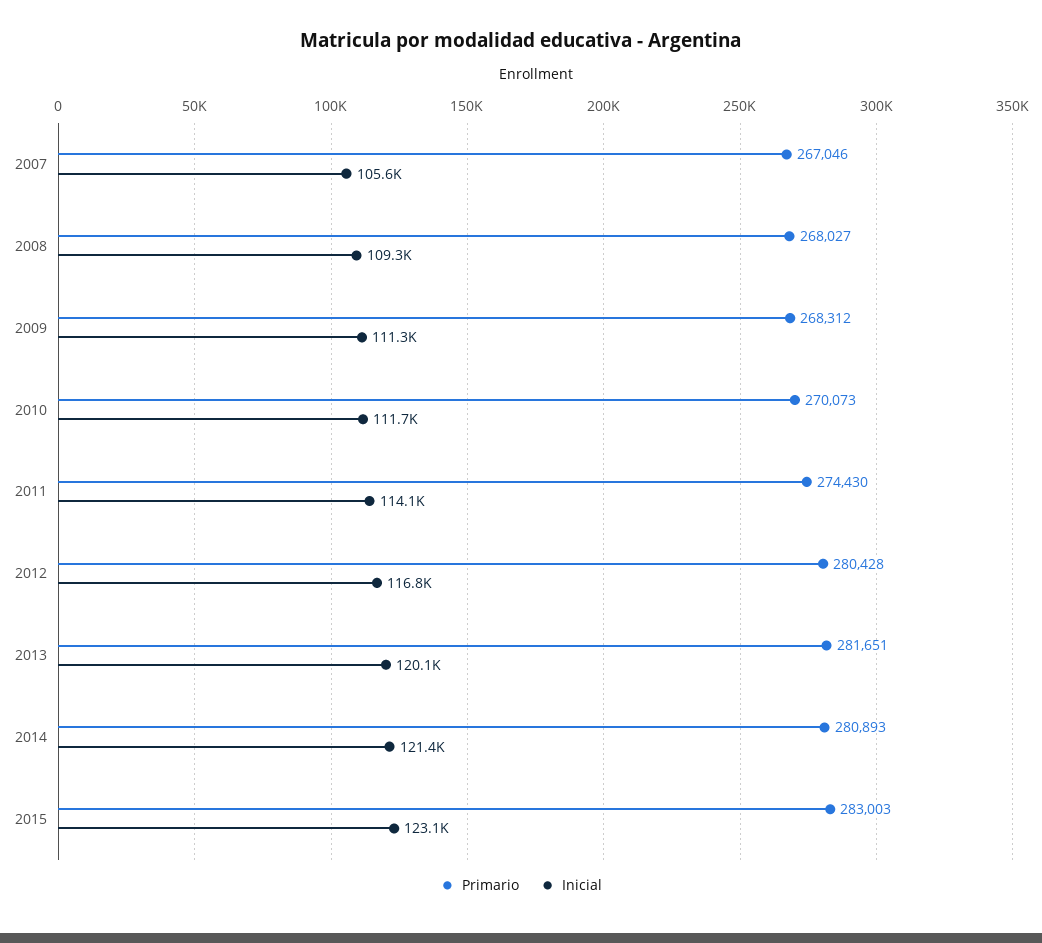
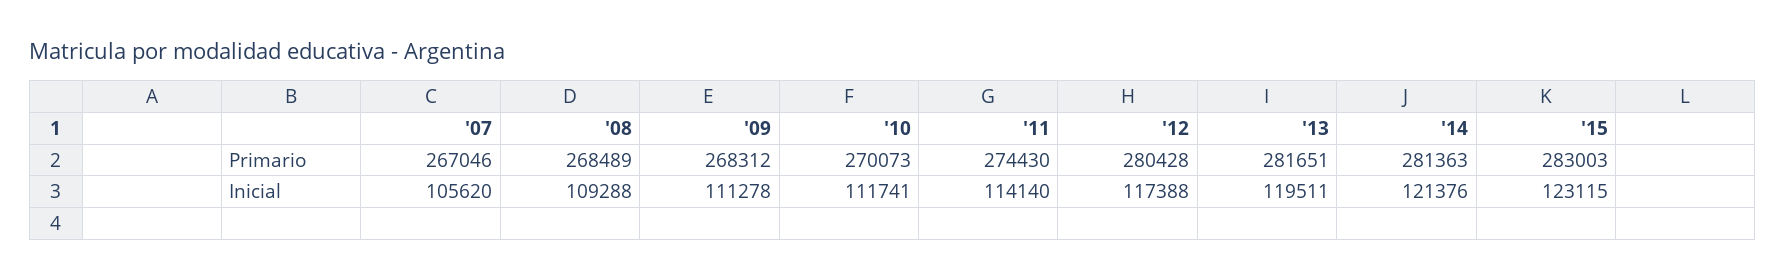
Primario, 2008: 268027 -> 268489
Inicial, 2012: 116800 -> 117388
Inicial, 2013: 120100 -> 119511
Primario, 2014: 280893 -> 281363

